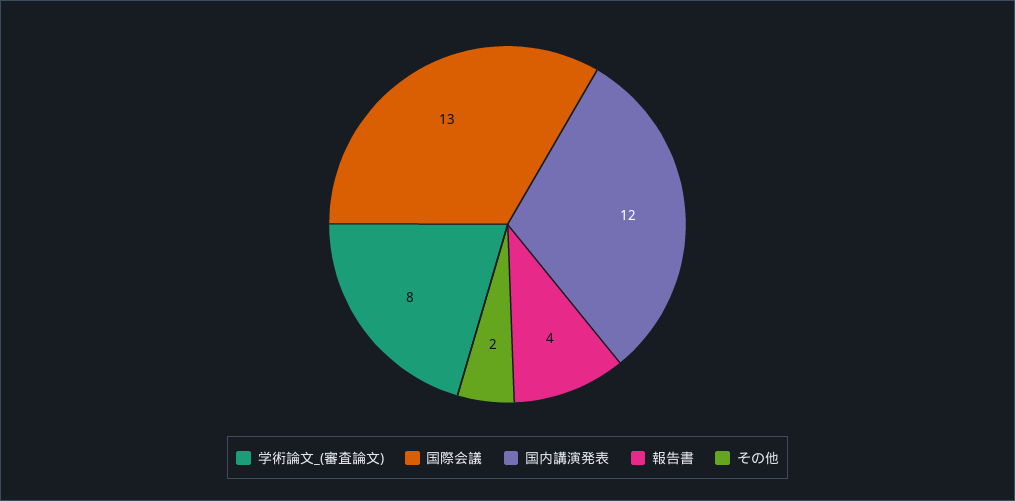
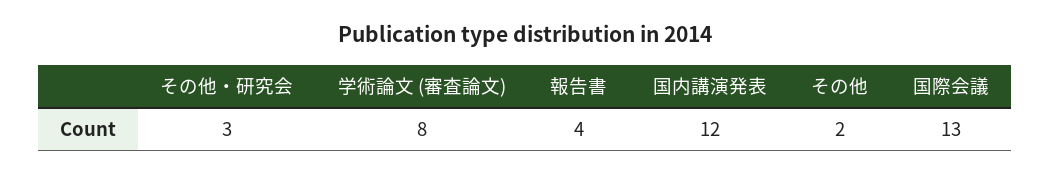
その他・研究会: none -> 3

